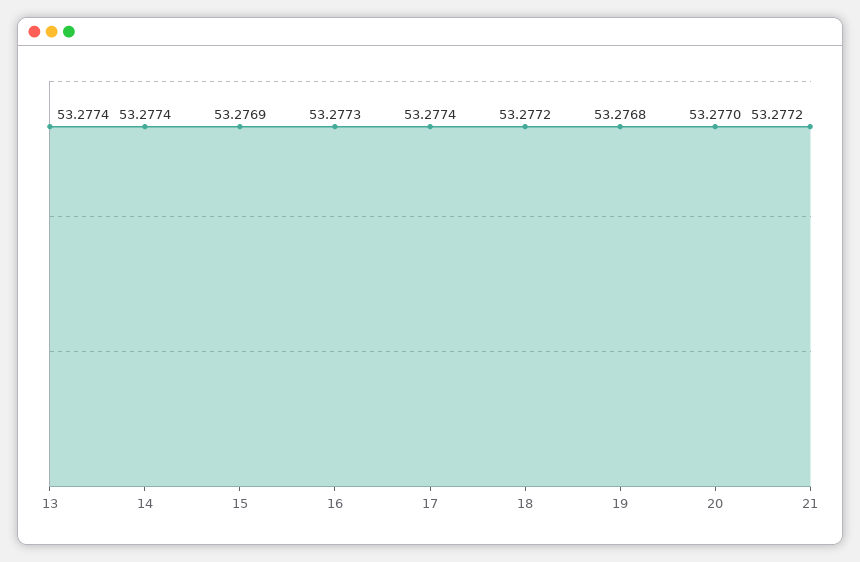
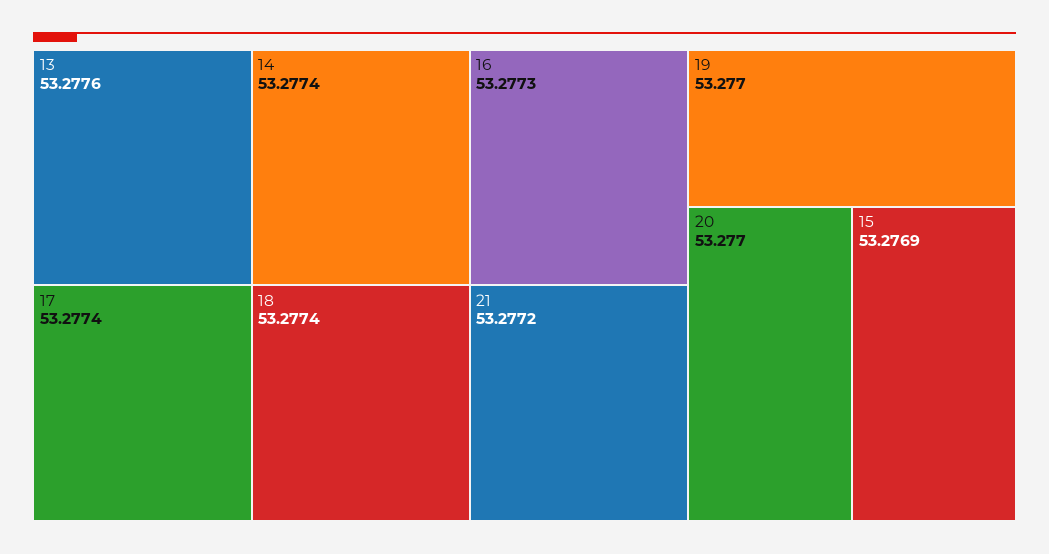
13: 53.2774 -> 53.2776
18: 53.2772 -> 53.2774
19: 53.2768 -> 53.277

